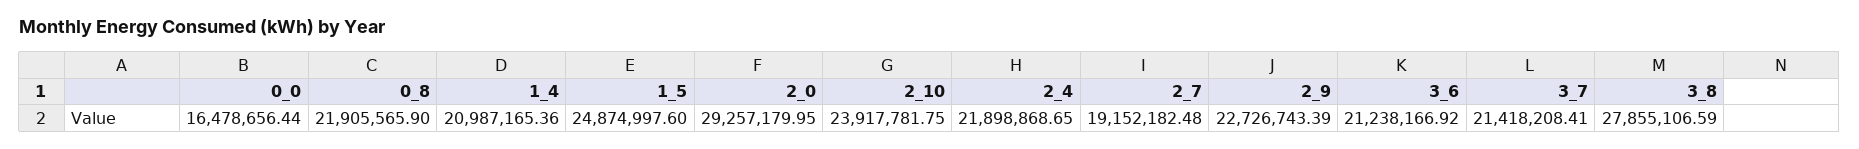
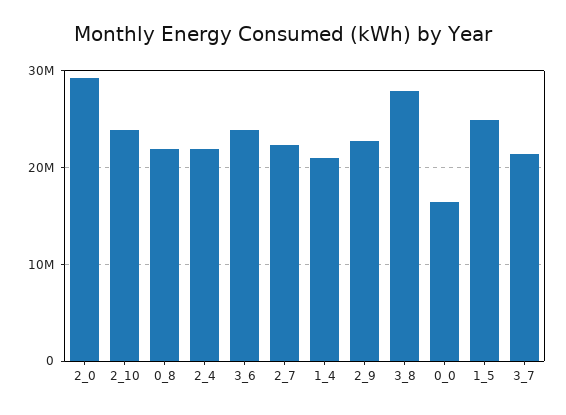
2_7: 19152182.48 -> 22000000
3_6: 21238166.92 -> 24000000

